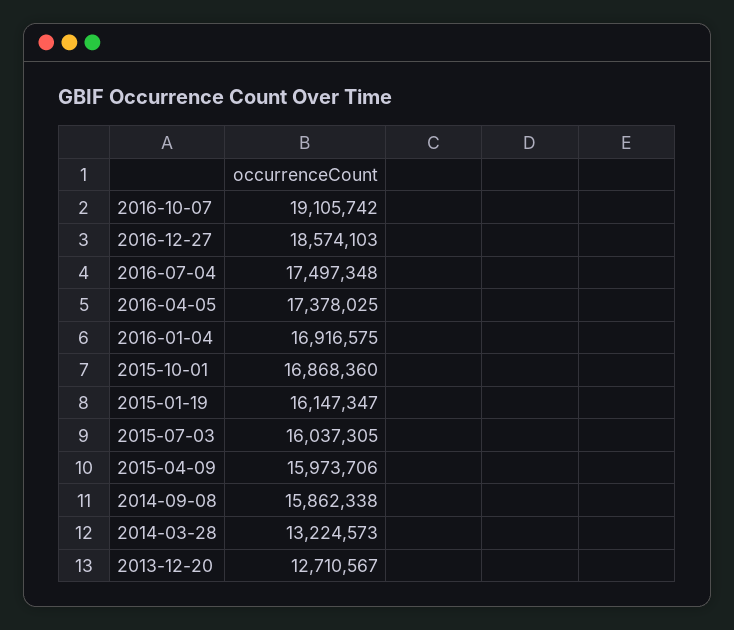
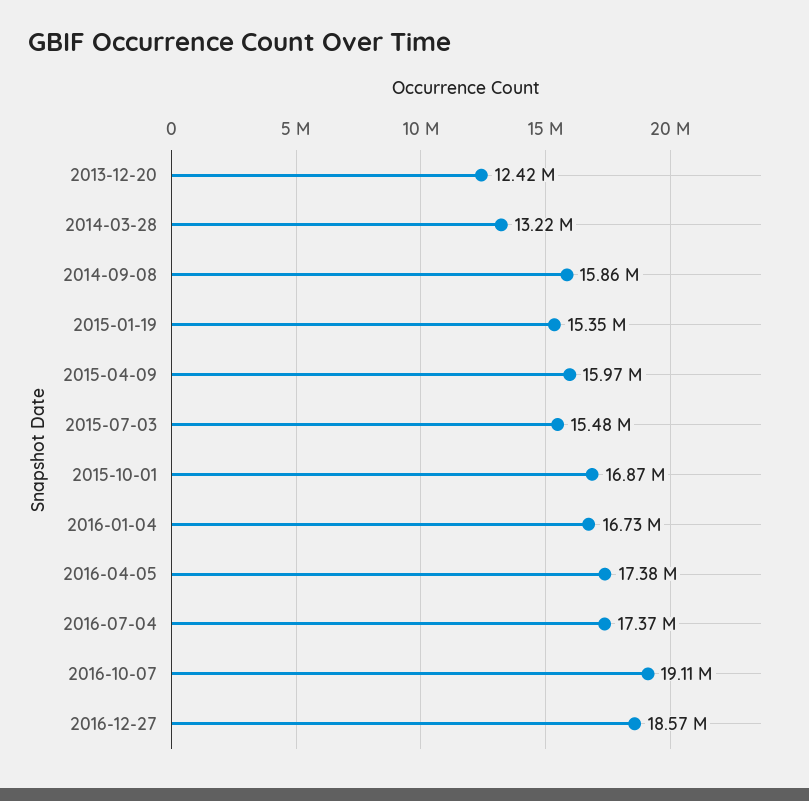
2016-07-04: 17497348 -> 17370000
2016-01-04: 16916575 -> 16730000
2015-01-19: 16147347 -> 15350000
2015-07-03: 16037305 -> 15480000
2013-12-20: 12710567 -> 12420000

